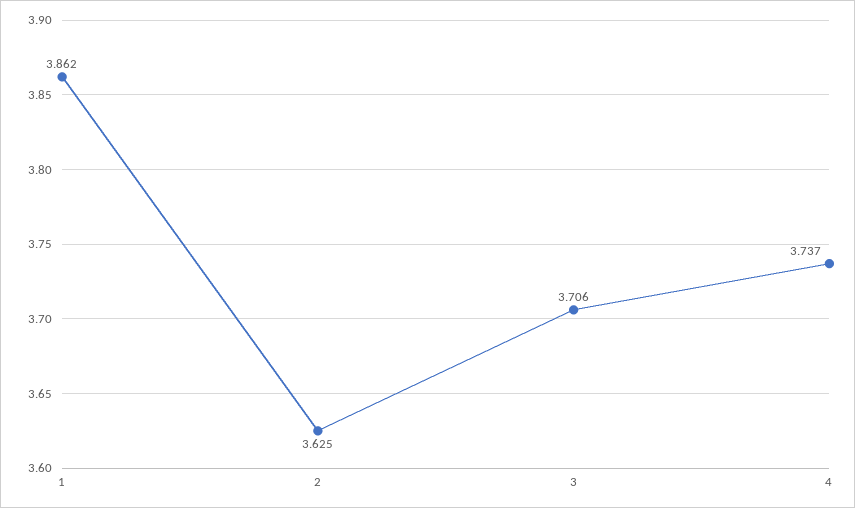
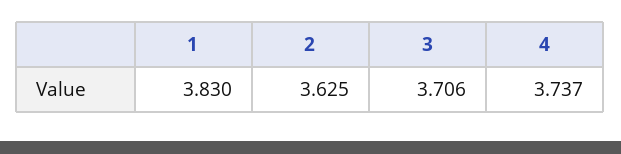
1: 3.862 -> 3.83

